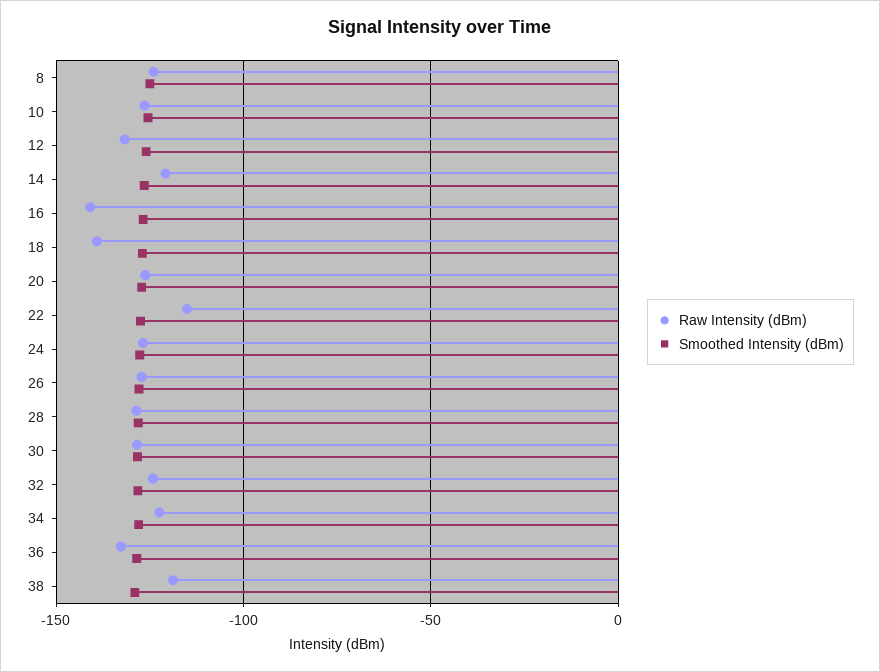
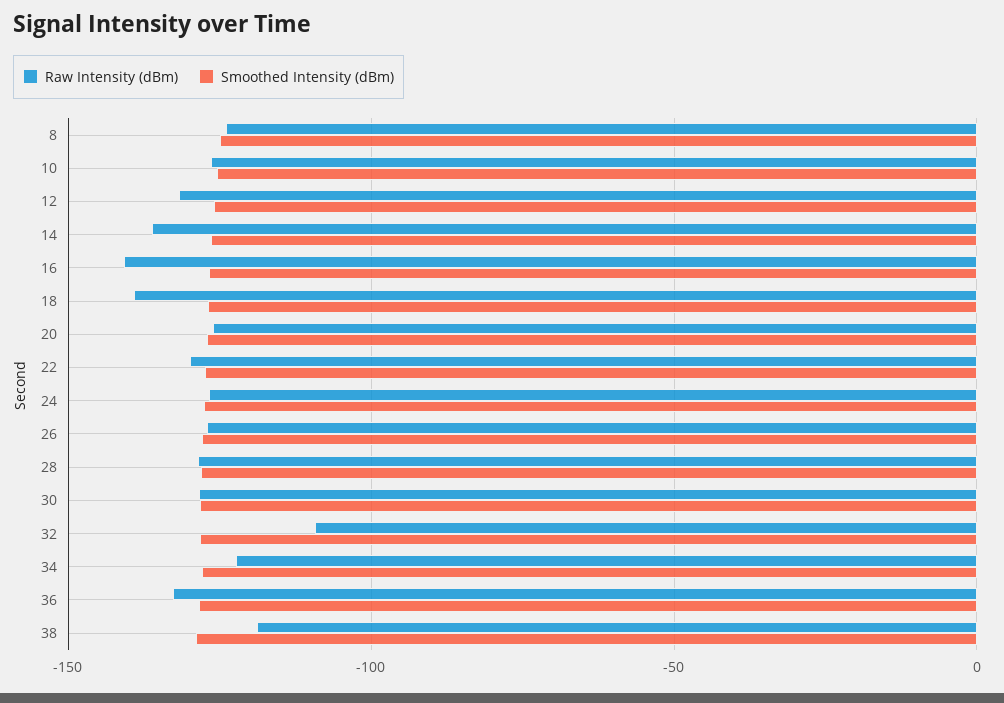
Raw Intensity (dBm), 14: -120 -> -135
Raw Intensity (dBm), 22: -115 -> -130
Raw Intensity (dBm), 32: -125 -> -110

